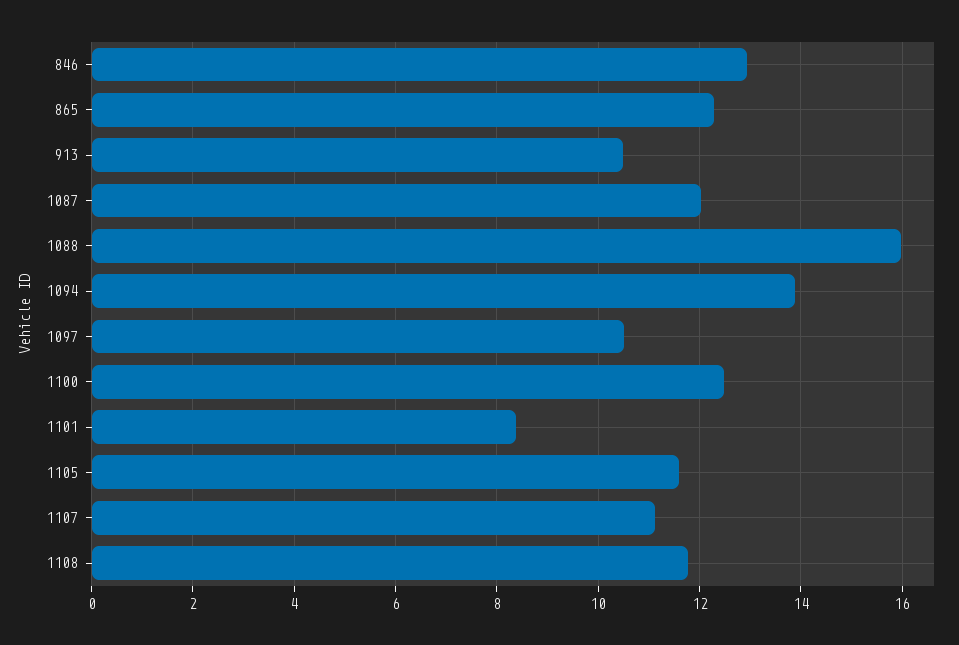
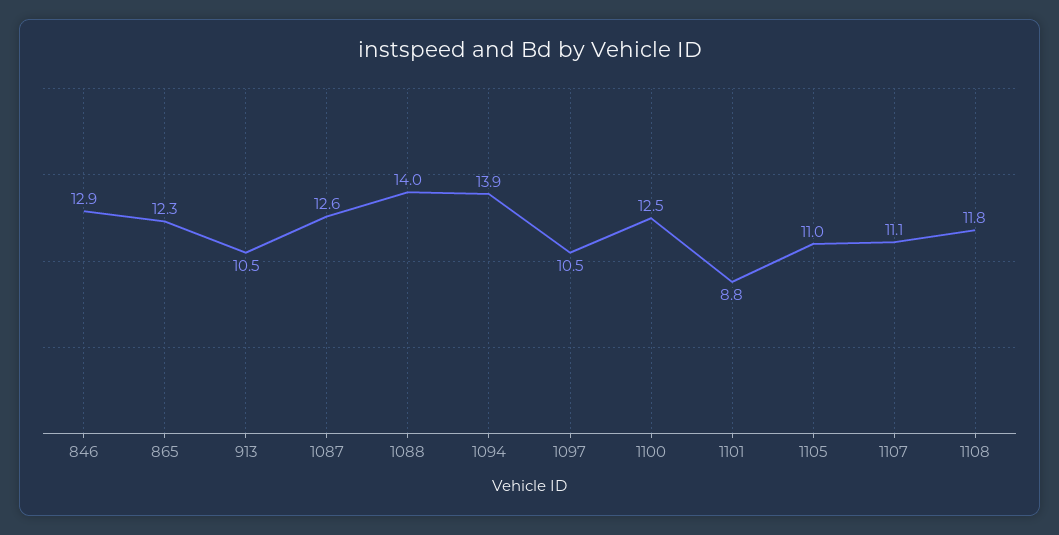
1087: 12 -> 12.6
1088: 16 -> 14
1101: 8.4 -> 8.8
1105: 11.6 -> 11

